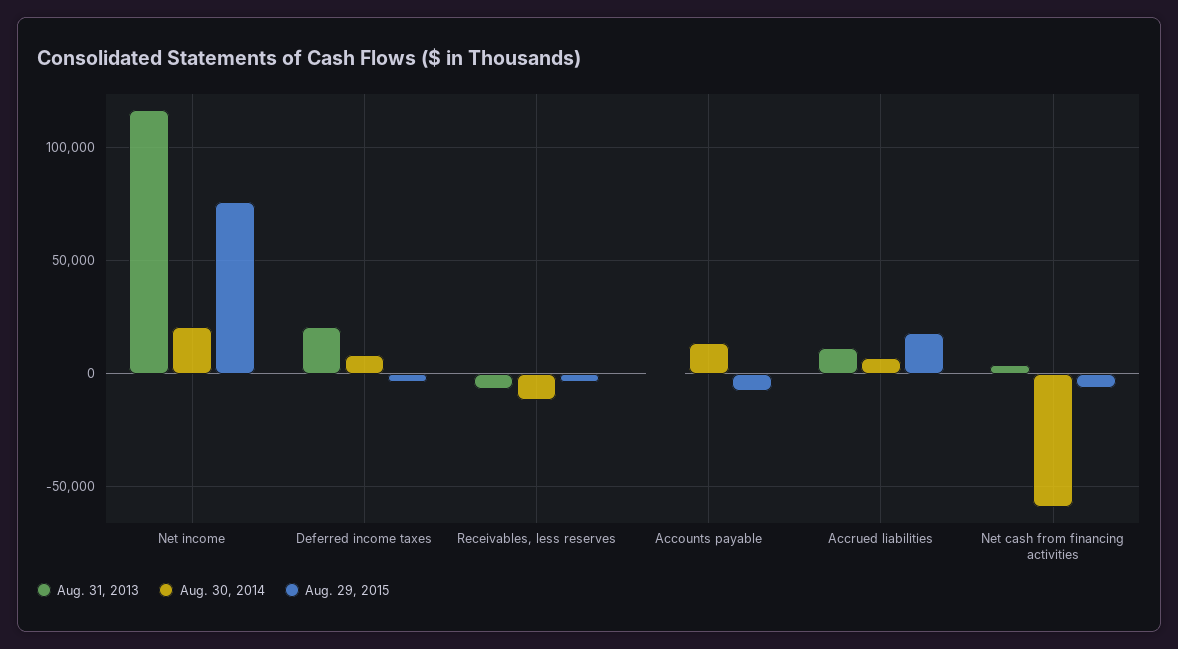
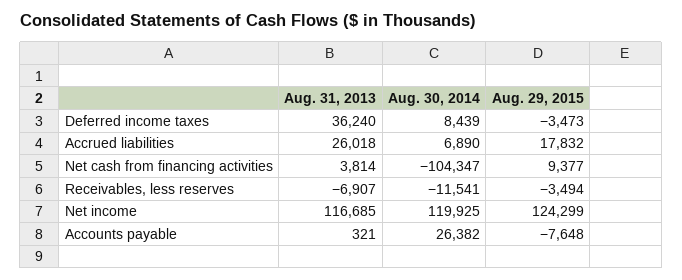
Aug. 30, 2014, Net income: 20000 -> 119925
Aug. 29, 2015, Net income: 75000 -> 124299
Aug. 31, 2013, Deferred income taxes: 20000 -> 36240
Aug. 30, 2014, Accounts payable: 15000 -> 26382
Aug. 31, 2013, Accrued liabilities: 10000 -> 26018
Aug. 30, 2014, Net cash from financing activities: -60000 -> -104347
Aug. 29, 2015, Net cash from financing activities: -5000 -> 9377

